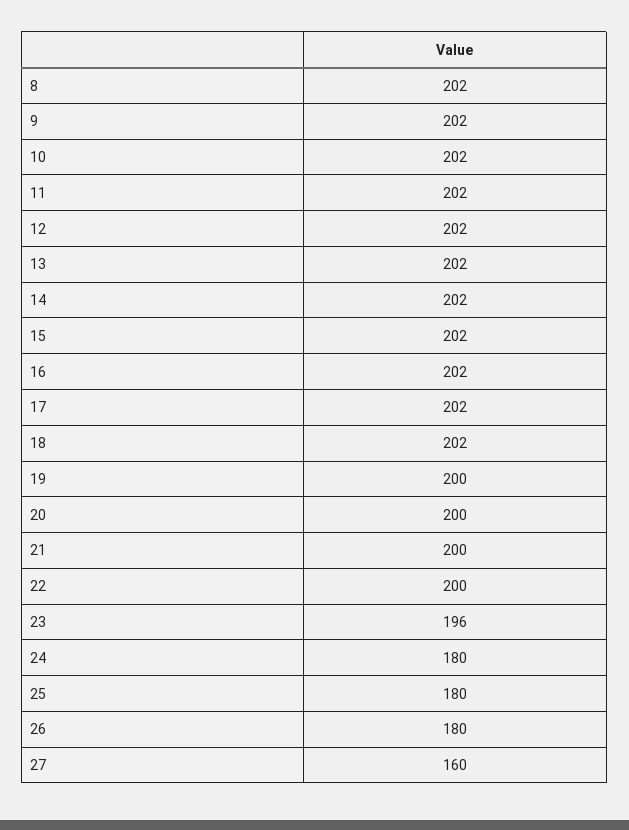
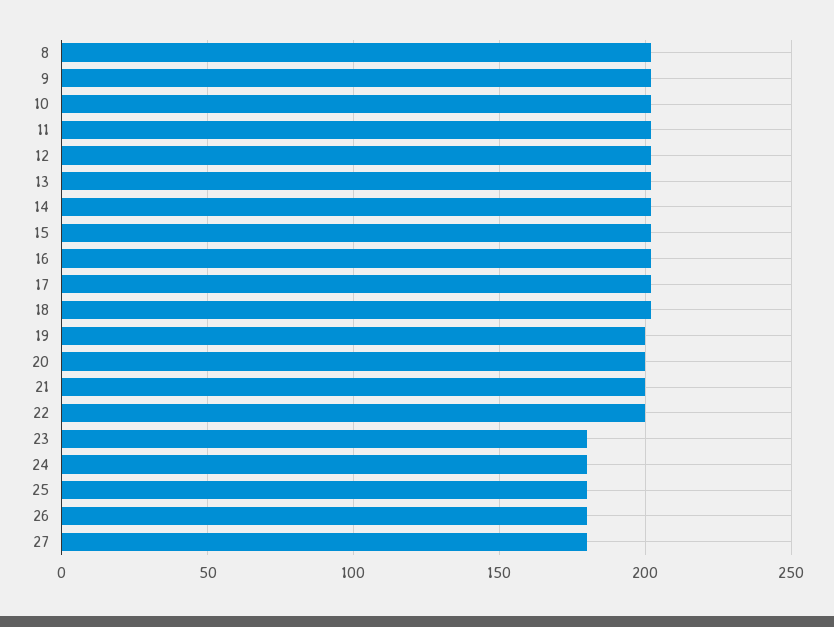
23: 196 -> 180
27: 160 -> 180

